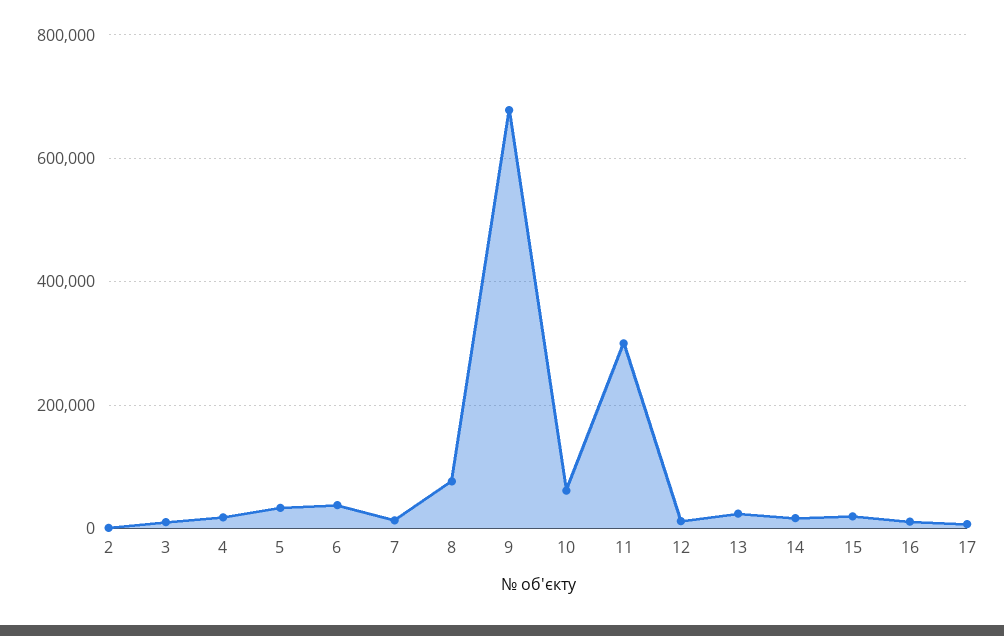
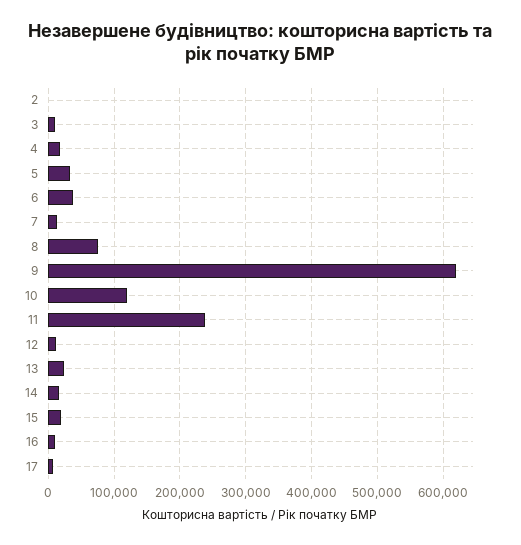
9: 680000 -> 620000
10: 60000 -> 120000
11: 300000 -> 240000

